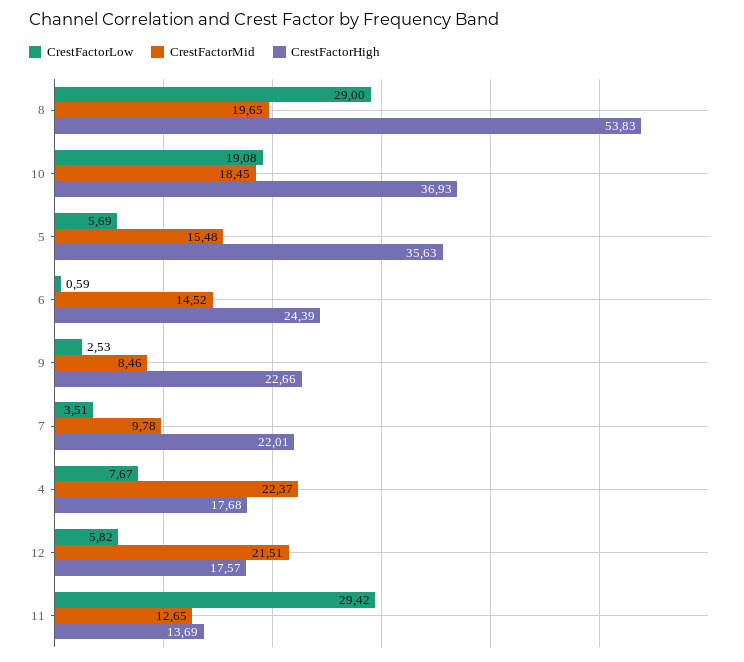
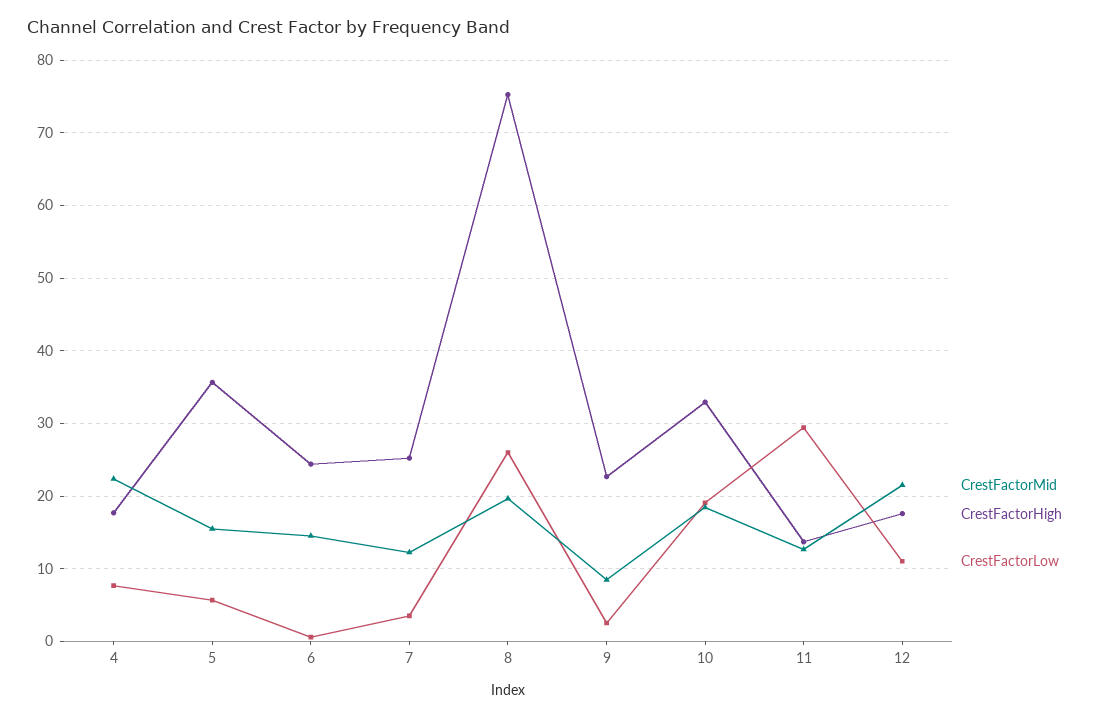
CrestFactorLow, 8: 29 -> 26
CrestFactorHigh, 8: 53.83 -> 75
CrestFactorHigh, 10: 36.93 -> 33
CrestFactorMid, 7: 9.78 -> 12
CrestFactorHigh, 7: 22.01 -> 25
CrestFactorLow, 12: 5.82 -> 11

